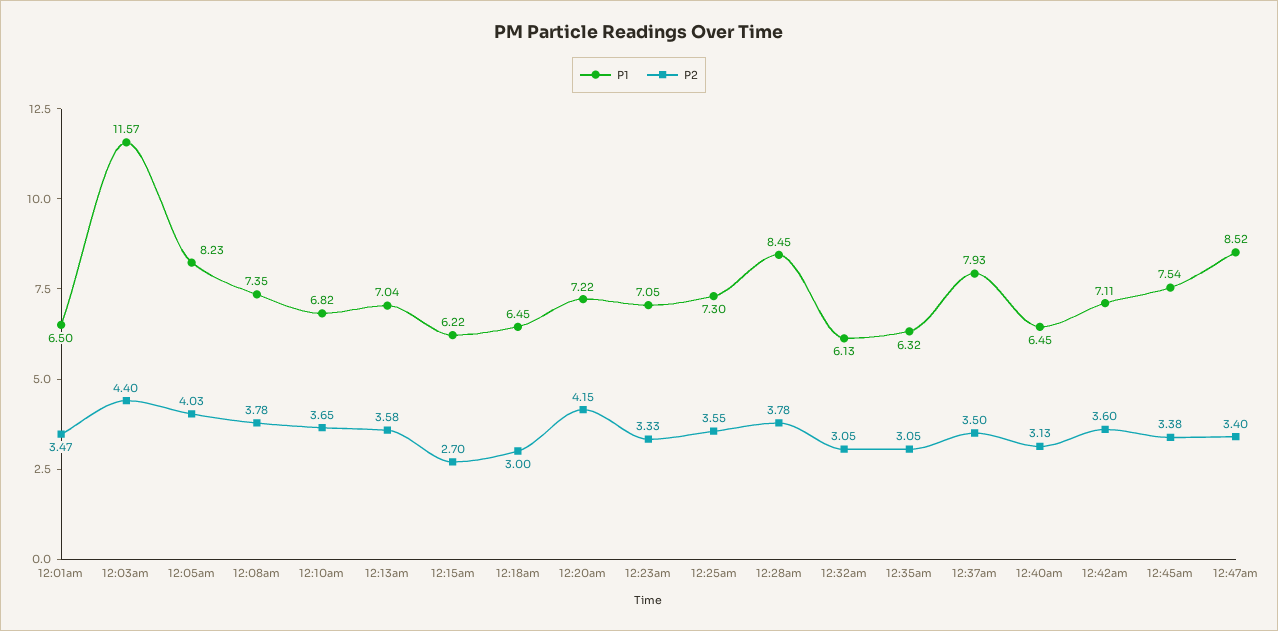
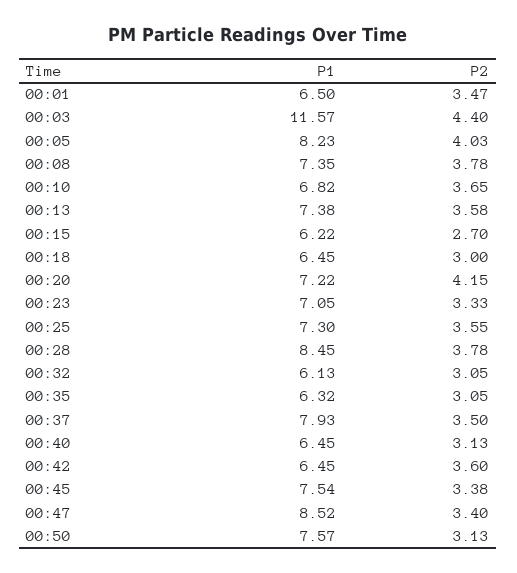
P1, 12:13am: 7.04 -> 7.38
P1, 12:42am: 7.11 -> 6.45
P1, 00:50: none -> 7.57
P2, 00:50: none -> 3.13

